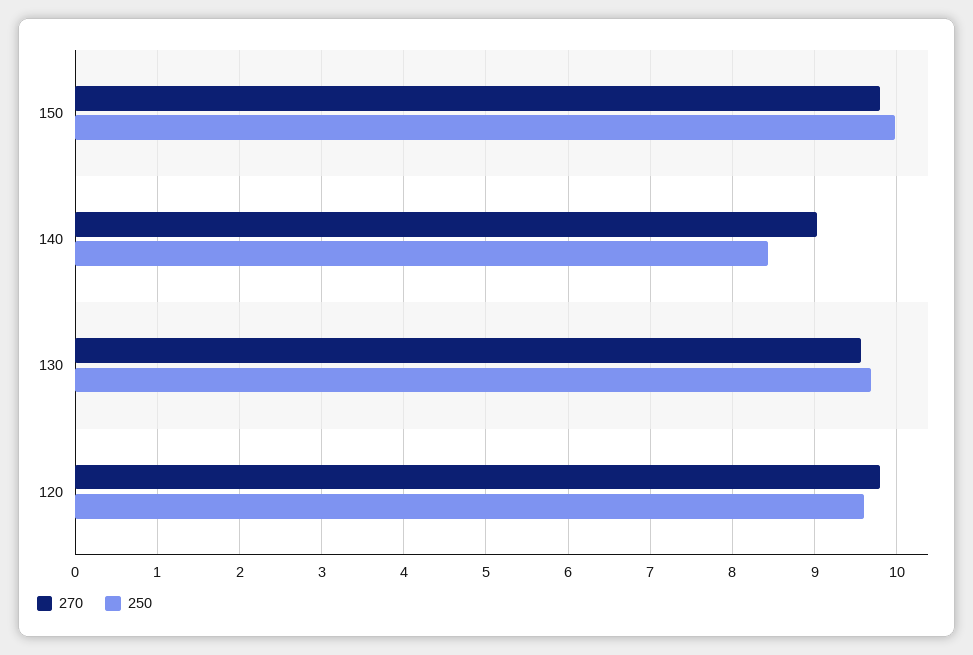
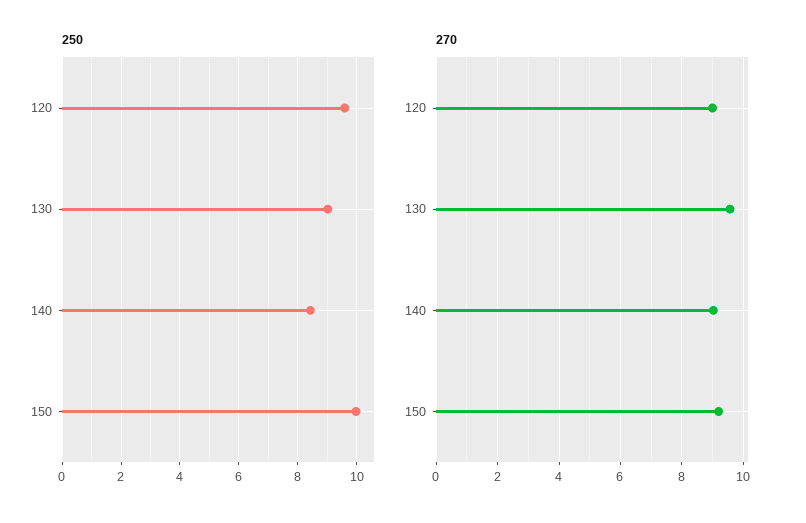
270, 150: 9.8 -> 9.2
250, 130: 9.7 -> 9
270, 120: 9.8 -> 9

